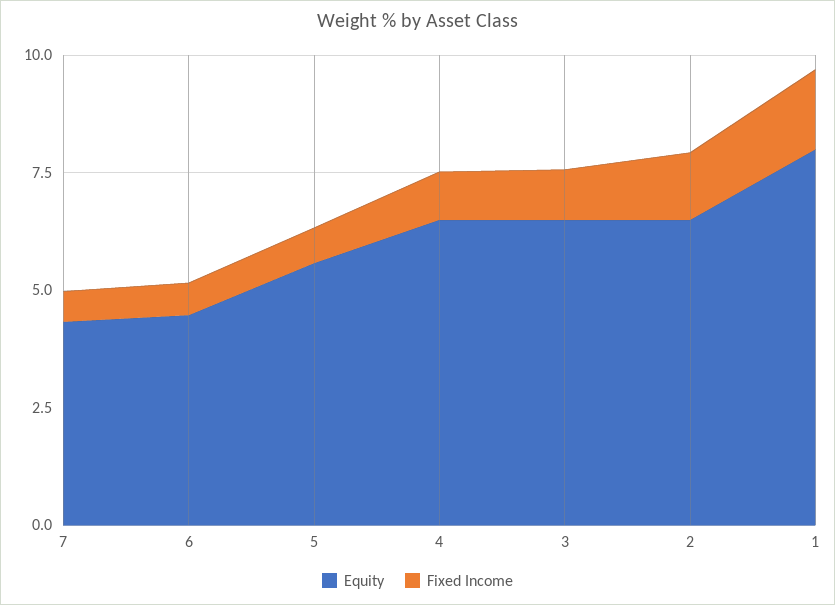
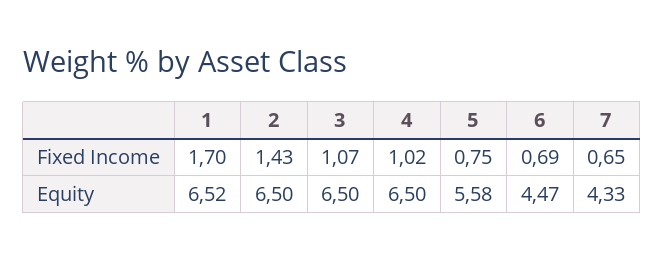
Equity, 1: 8 -> 6.52

